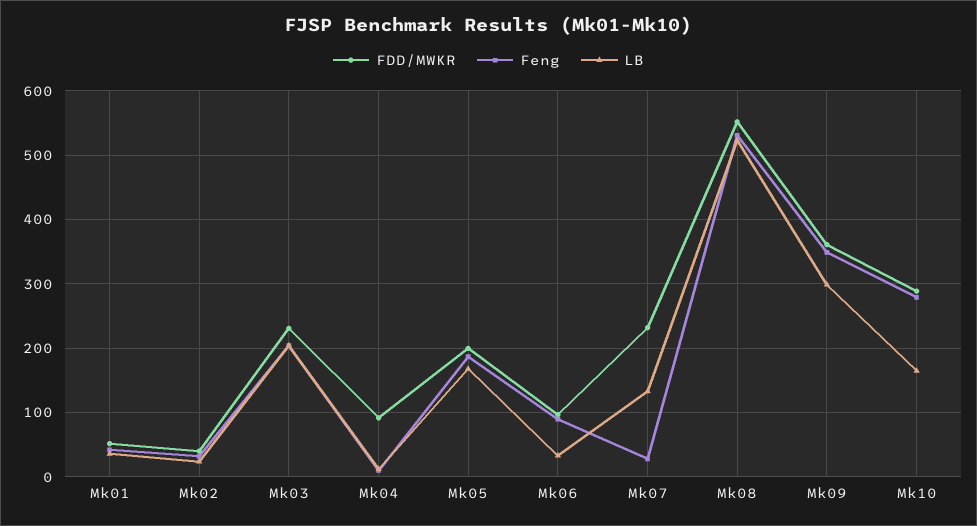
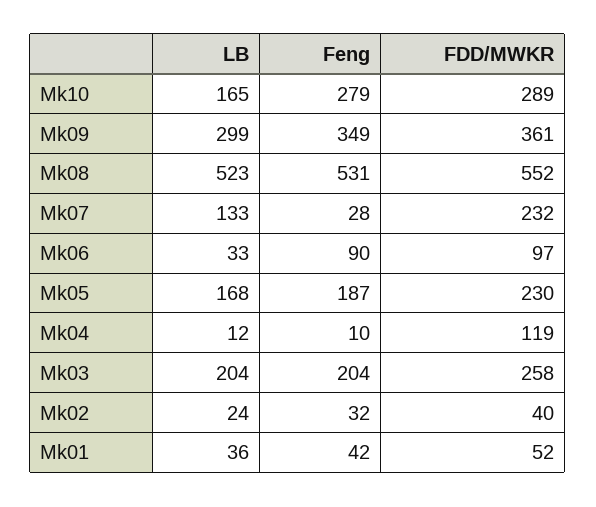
FDD/MWKR, Mk03: 230 -> 258
FDD/MWKR, Mk04: 90 -> 119
FDD/MWKR, Mk05: 200 -> 230

